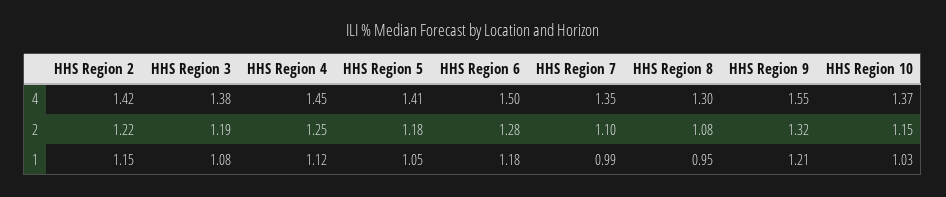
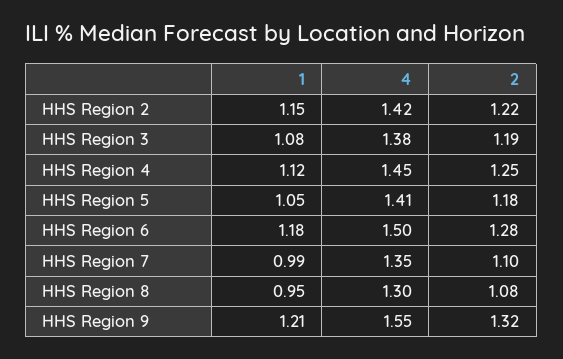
HHS Region 10, 4: 1.37 -> none
HHS Region 10, 2: 1.15 -> none
HHS Region 10, 1: 1.03 -> none

